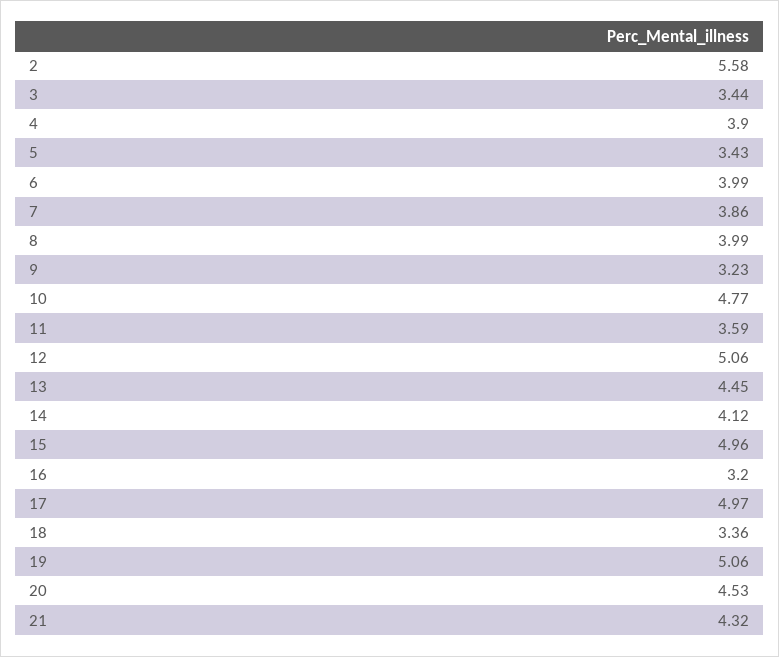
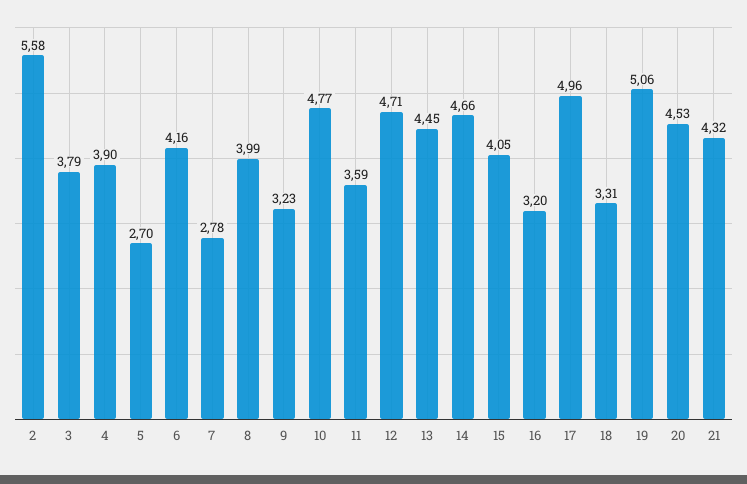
3: 3.44 -> 3.79
5: 3.43 -> 2.7
6: 3.99 -> 4.16
7: 3.86 -> 2.78
12: 5.06 -> 4.71
14: 4.12 -> 4.66
15: 4.96 -> 4.05
17: 4.97 -> 4.96
18: 3.36 -> 3.31

